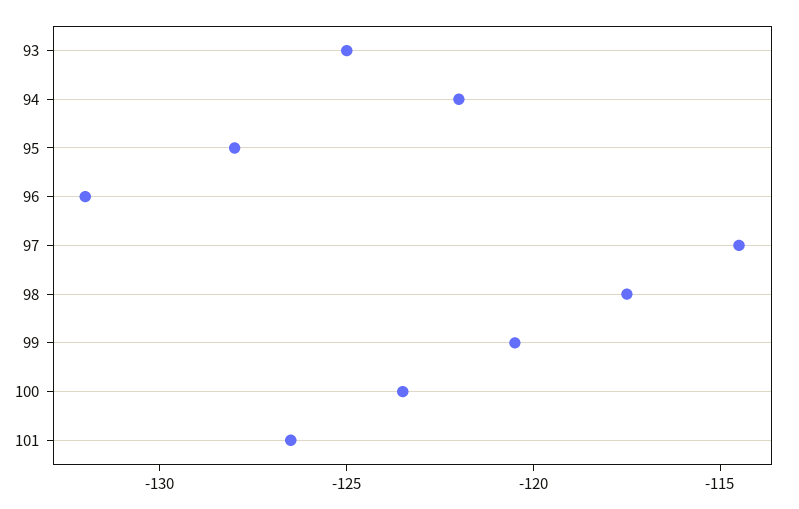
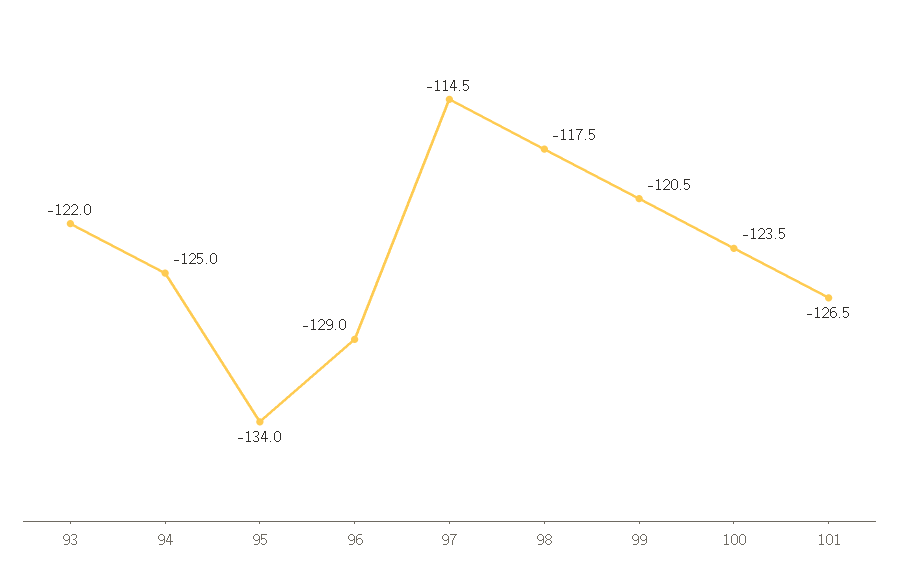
93: -125 -> -122
94: -122 -> -125
95: -128 -> -134
96: -132 -> -129

